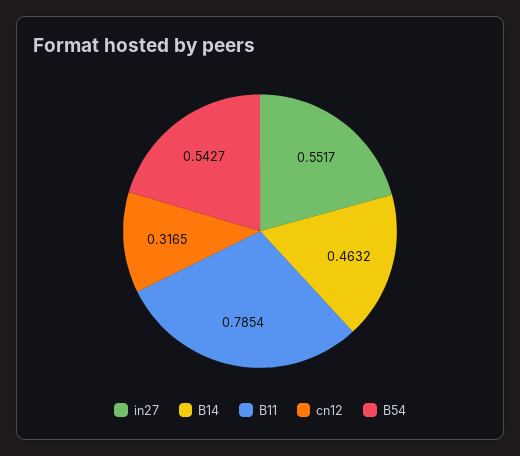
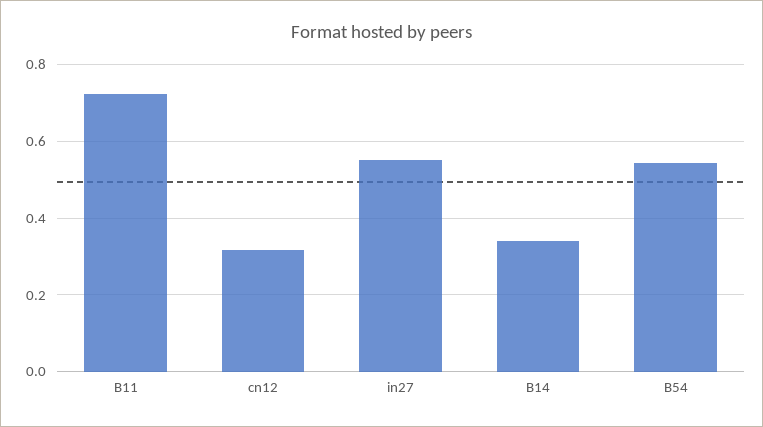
B14: 0.4632 -> 0.34
B11: 0.7854 -> 0.72

